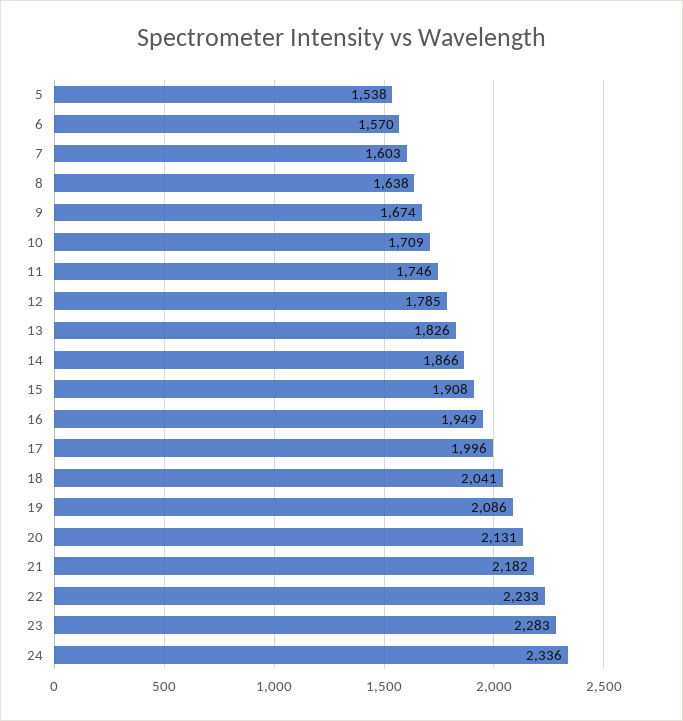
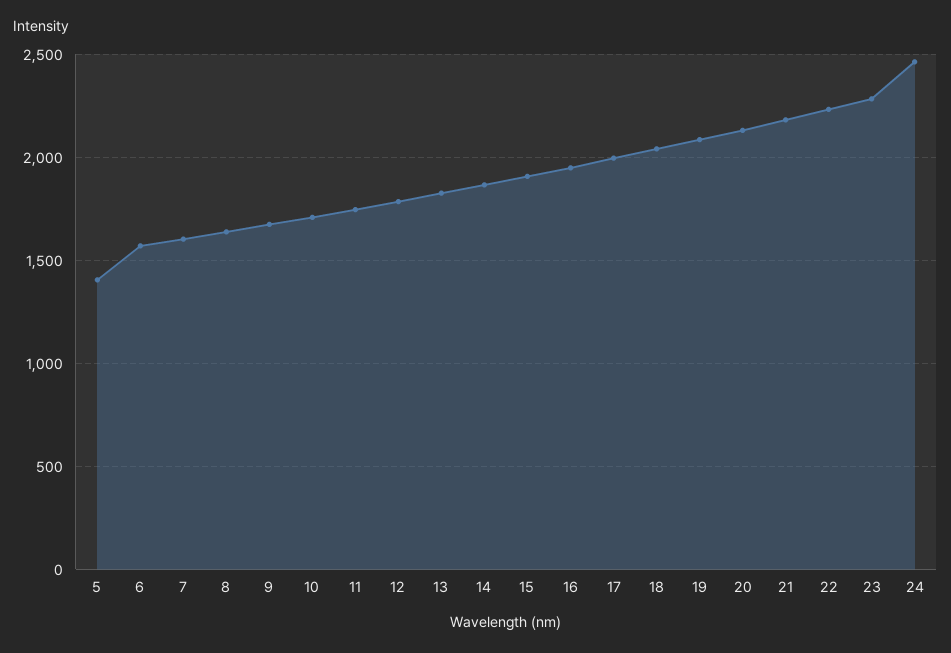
5: 1538 -> 1400
24: 2336 -> 2450

